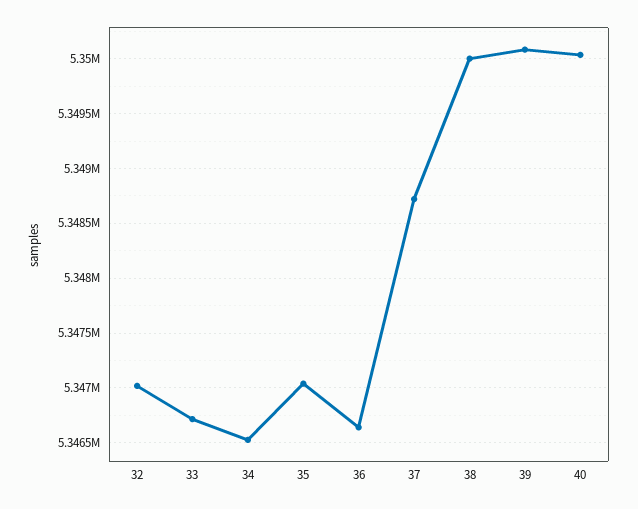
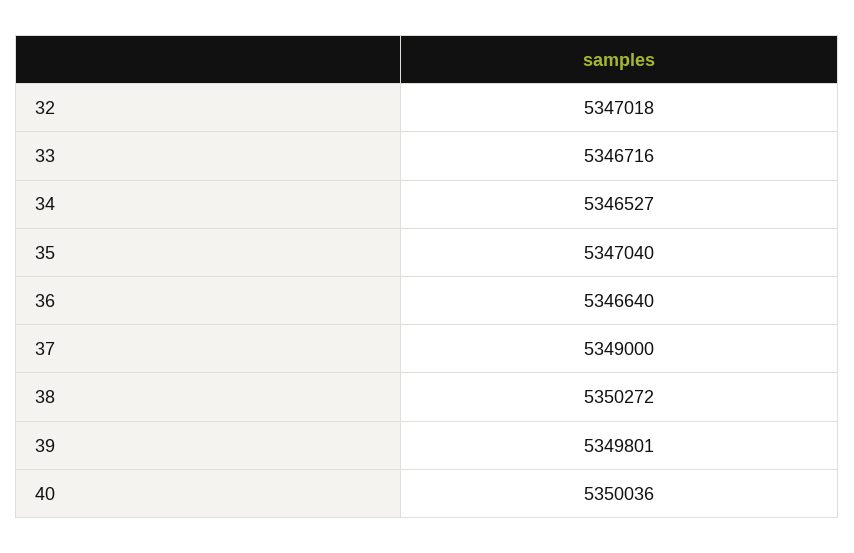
37: 5348700 -> 5349000
38: 5350000 -> 5350272
39: 5350100 -> 5349801

